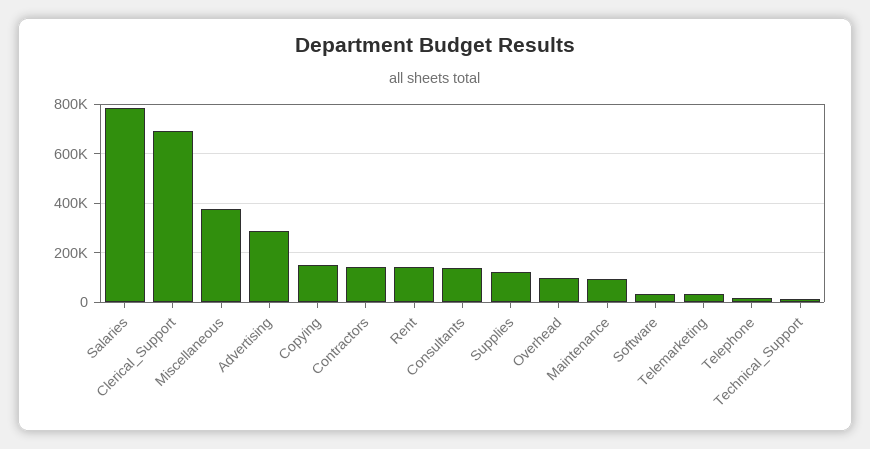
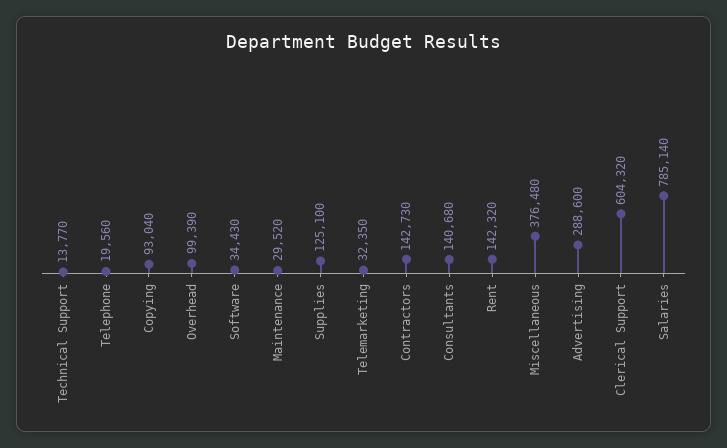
Clerical_Support: 700000 -> 604320
Copying: 150000 -> 93040
Maintenance: 100000 -> 29520

